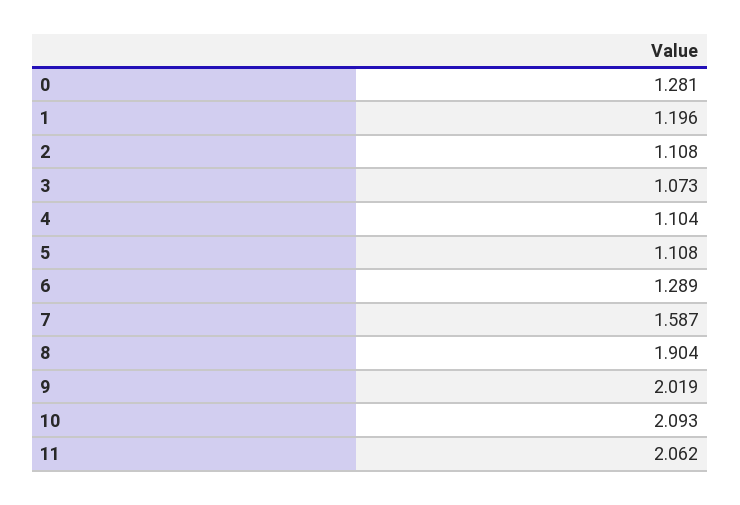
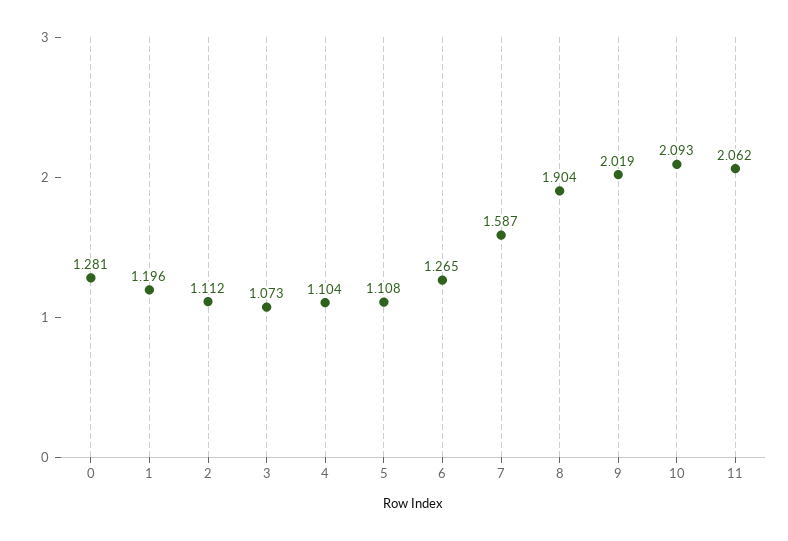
2: 1.108 -> 1.112
6: 1.289 -> 1.265

